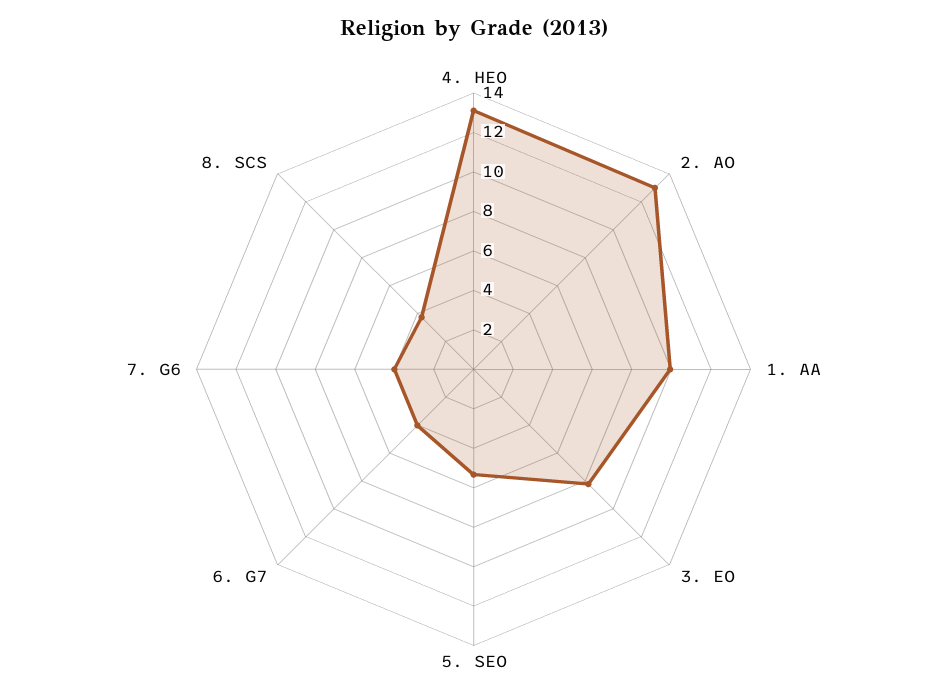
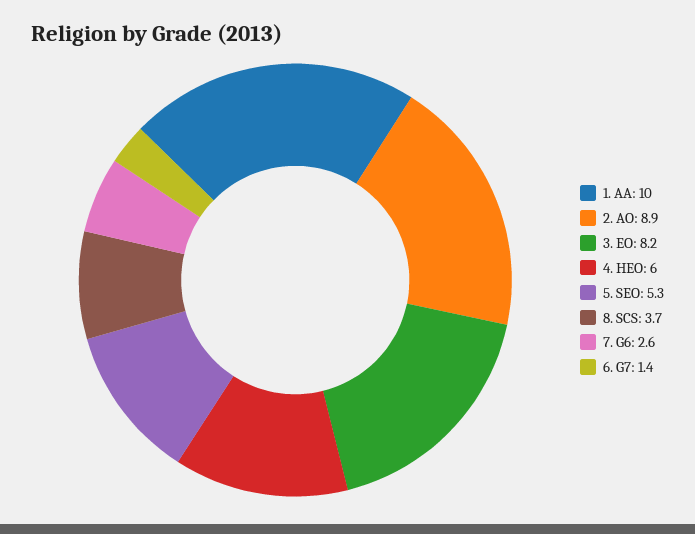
4. HEO: 13 -> 6
2. AO: 13 -> 8.9
6. G7: 4 -> 1.4
7. G6: 4 -> 2.6

